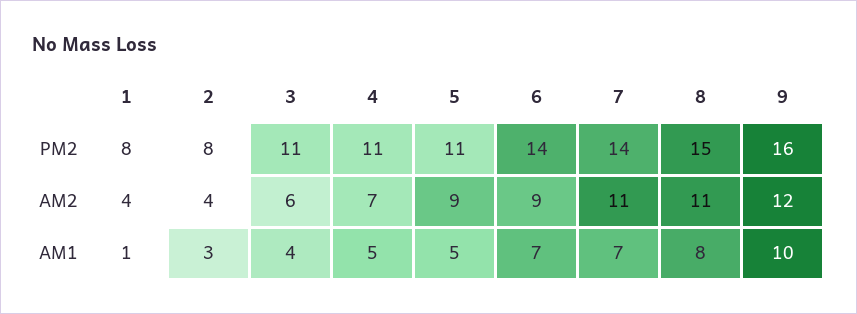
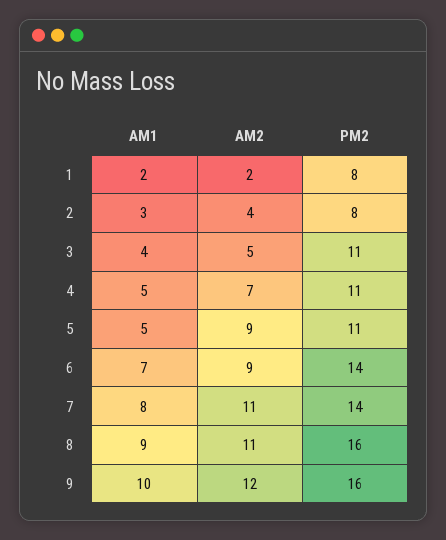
8, PM2: 15 -> 16
1, AM2: 4 -> 2
3, AM2: 6 -> 5
1, AM1: 1 -> 2
7, AM1: 7 -> 8
8, AM1: 8 -> 9

